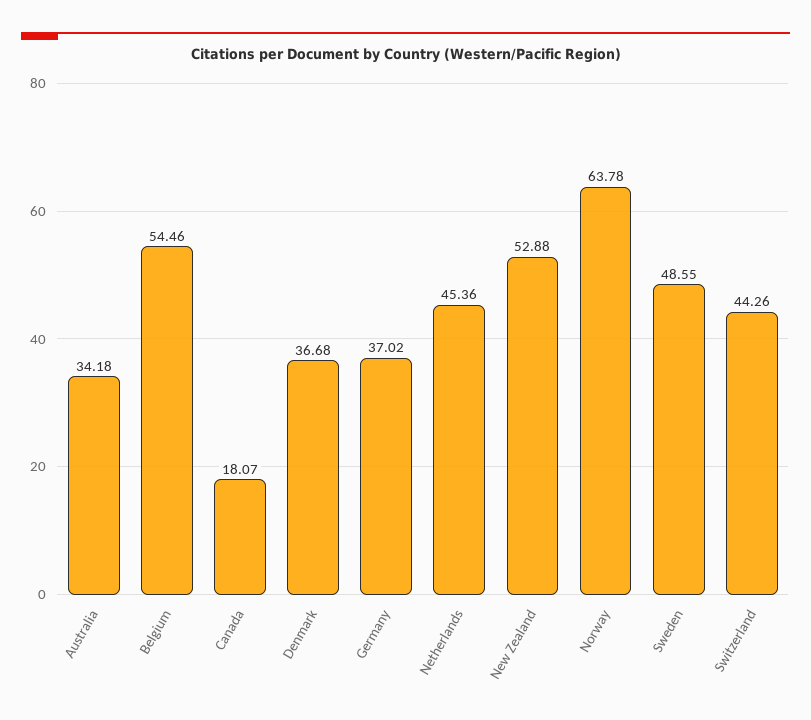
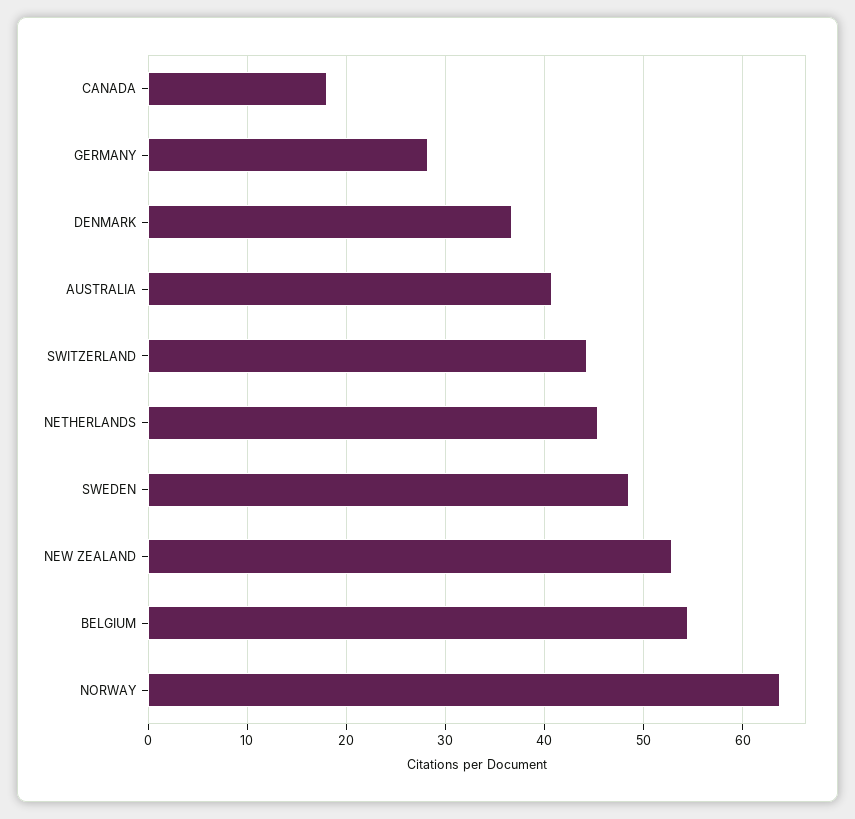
Australia: 34.18 -> 41
Germany: 37.02 -> 28

